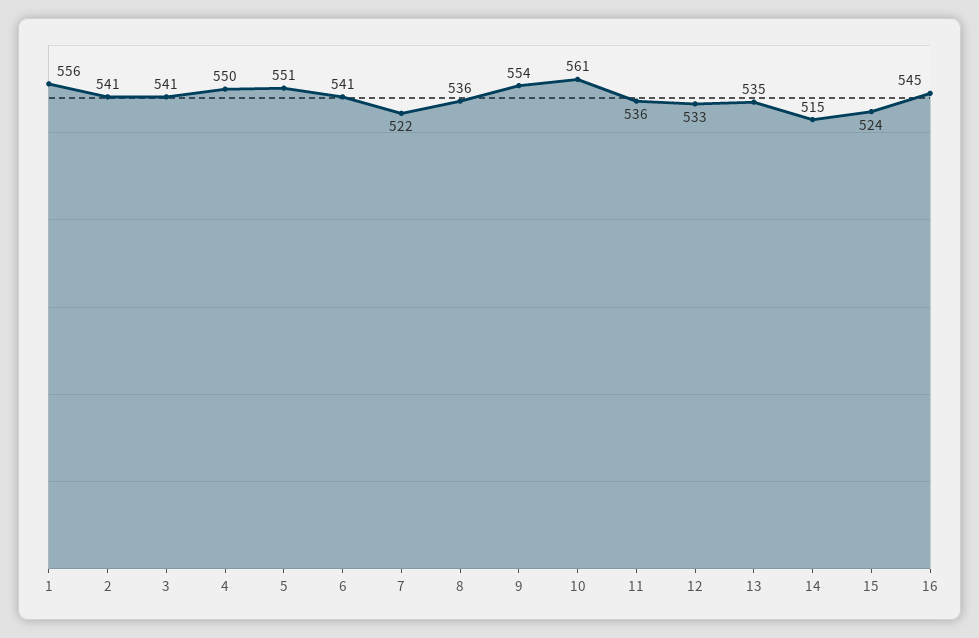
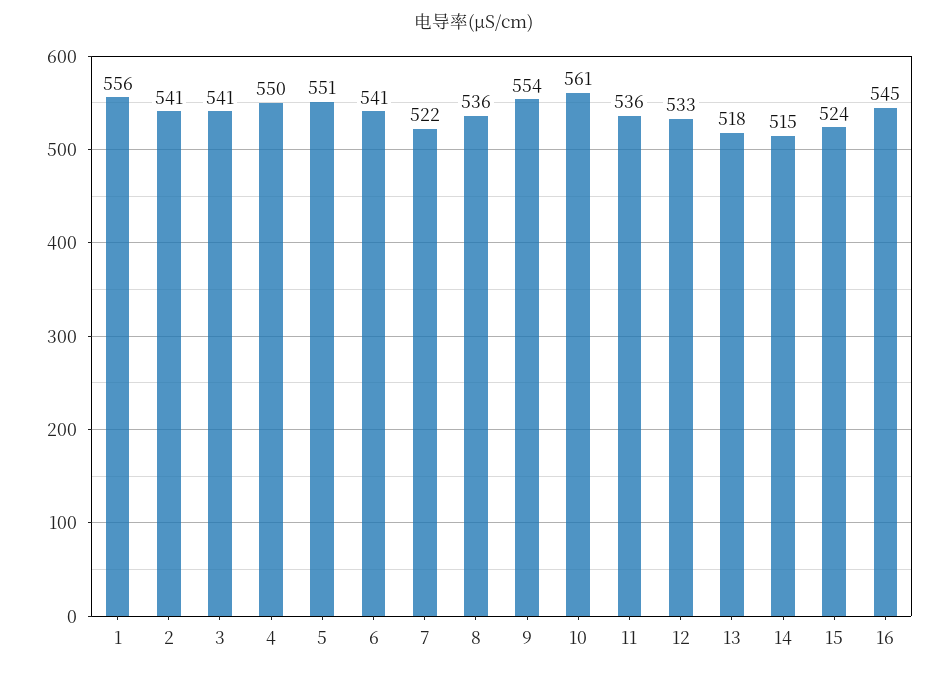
13: 535 -> 518

